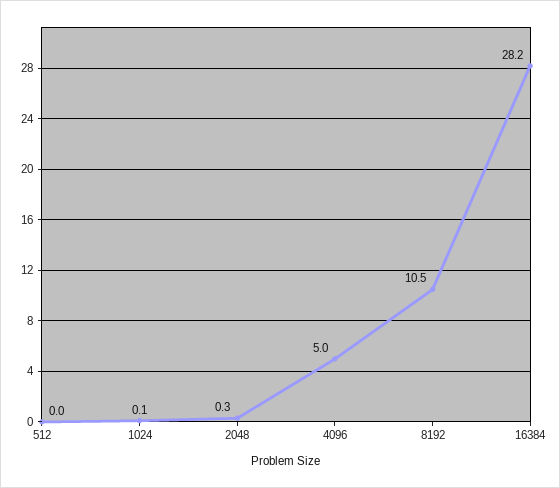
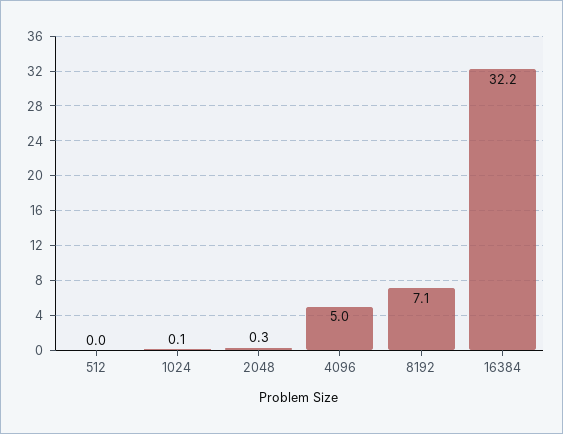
8192: 10.5 -> 7.1
16384: 28.2 -> 32.2

